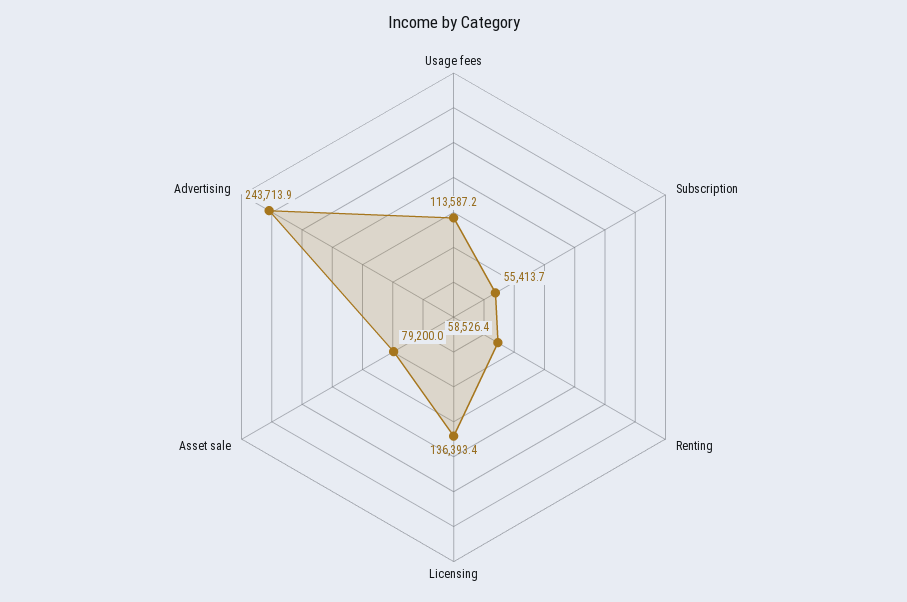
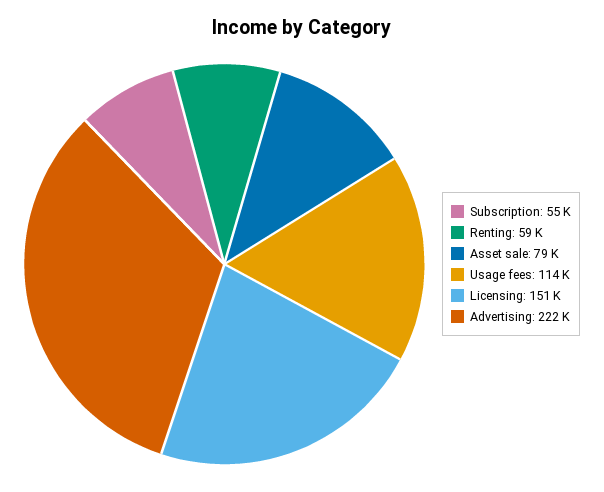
Licensing: 136393.4 -> 151000
Advertising: 243713.9 -> 222000

